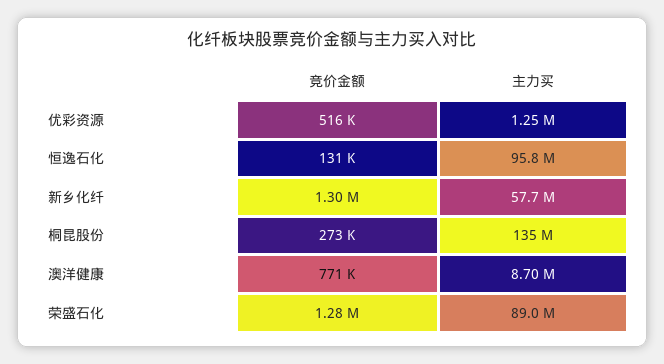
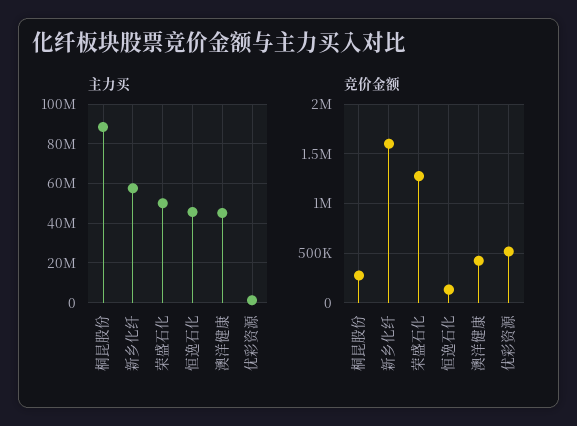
主力买, 恒逸石化: 95800000 -> 45000000
竞价金额, 新乡化纤: 1300000 -> 1600000
主力买, 桐昆股份: 135000000 -> 90000000
竞价金额, 澳洋健康: 771000 -> 400000
主力买, 澳洋健康: 8700000 -> 45000000
主力买, 荣盛石化: 89000000 -> 50000000

